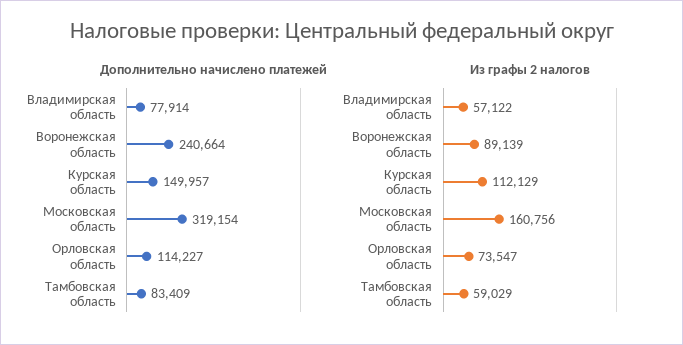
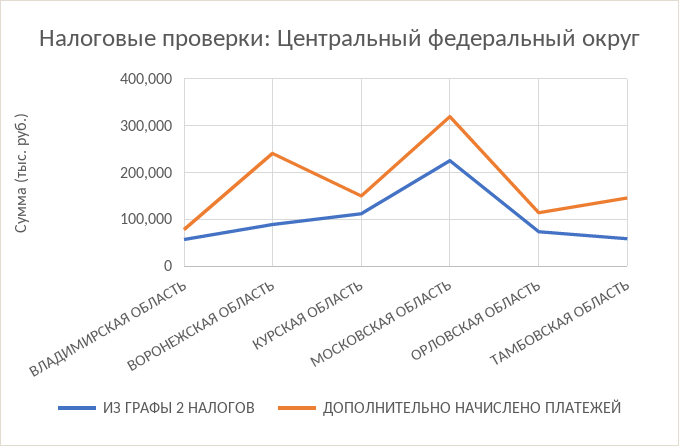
Дополнительно начислено платежей, Тамбовская область: 83409 -> 140000
Из графы 2 налогов, Московская область: 160756 -> 220000

